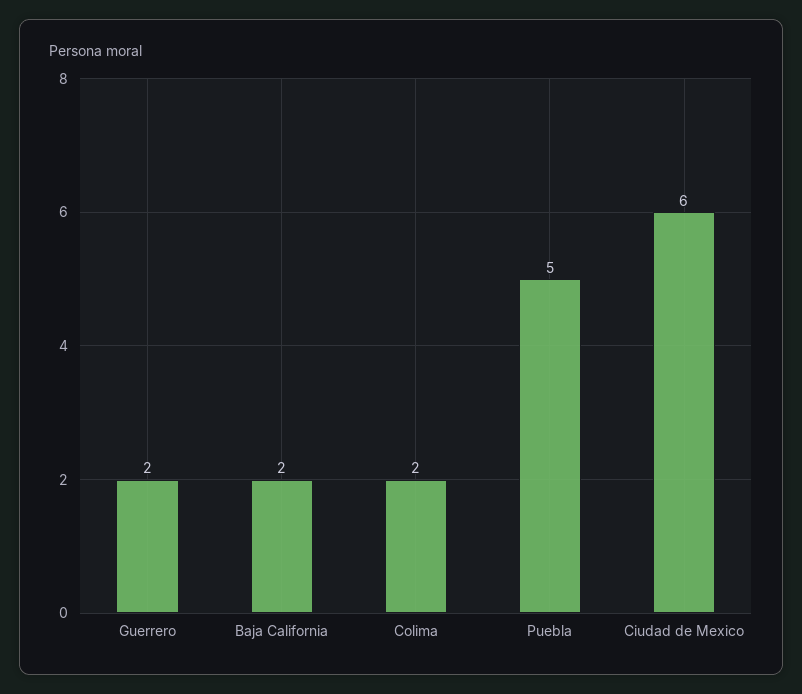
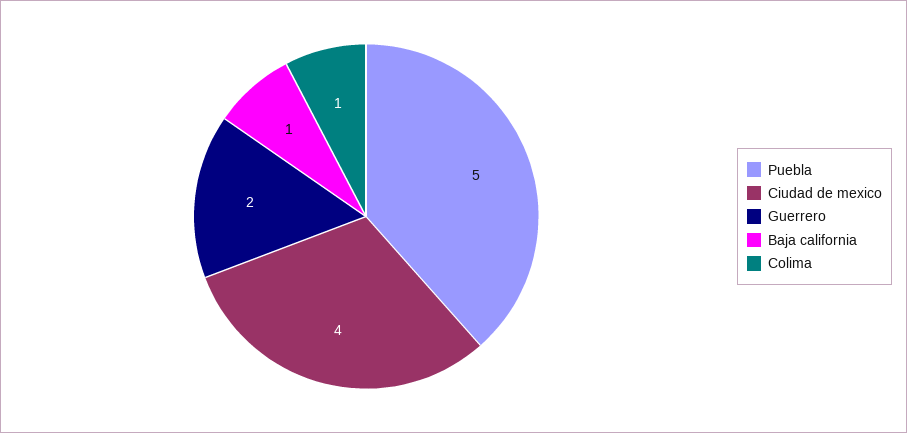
Baja California: 2 -> 1
Colima: 2 -> 1
Ciudad de Mexico: 6 -> 4

